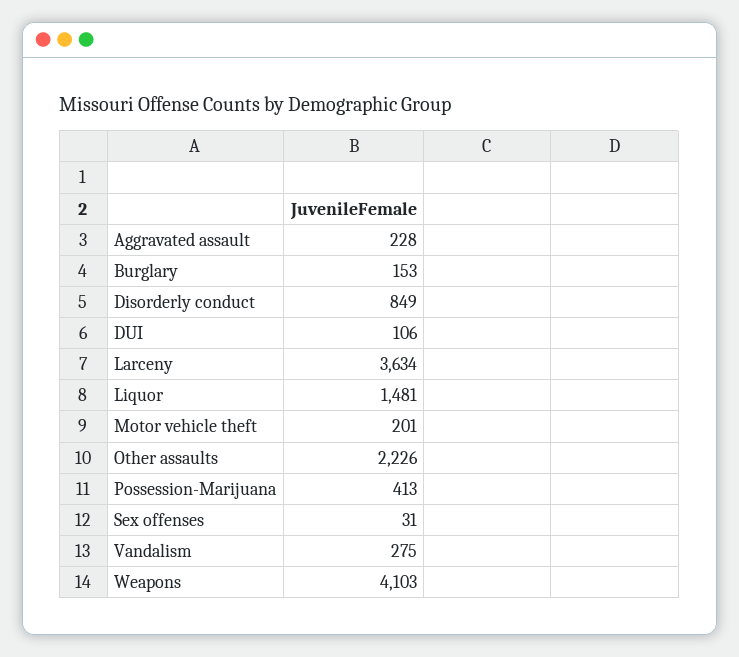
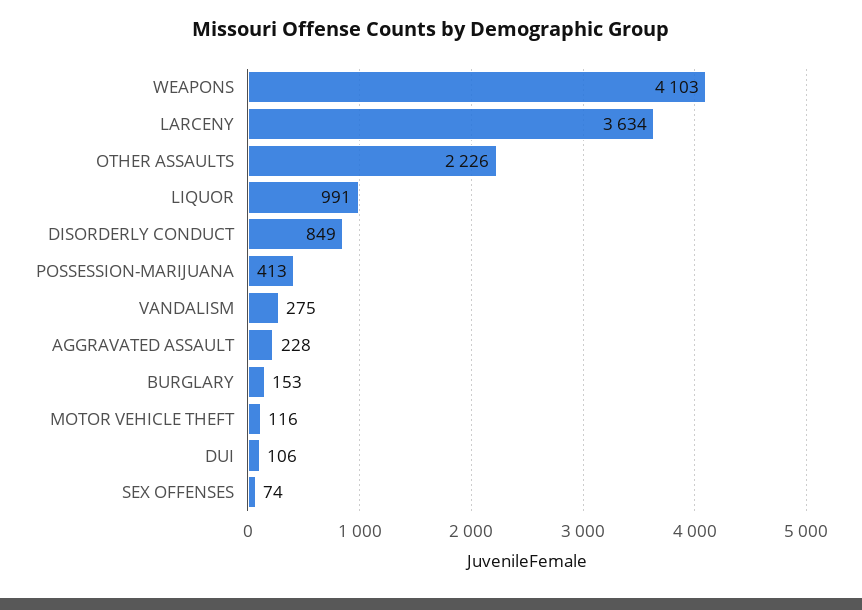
Liquor: 1481 -> 991
Motor vehicle theft: 201 -> 116
Sex offenses: 31 -> 74

